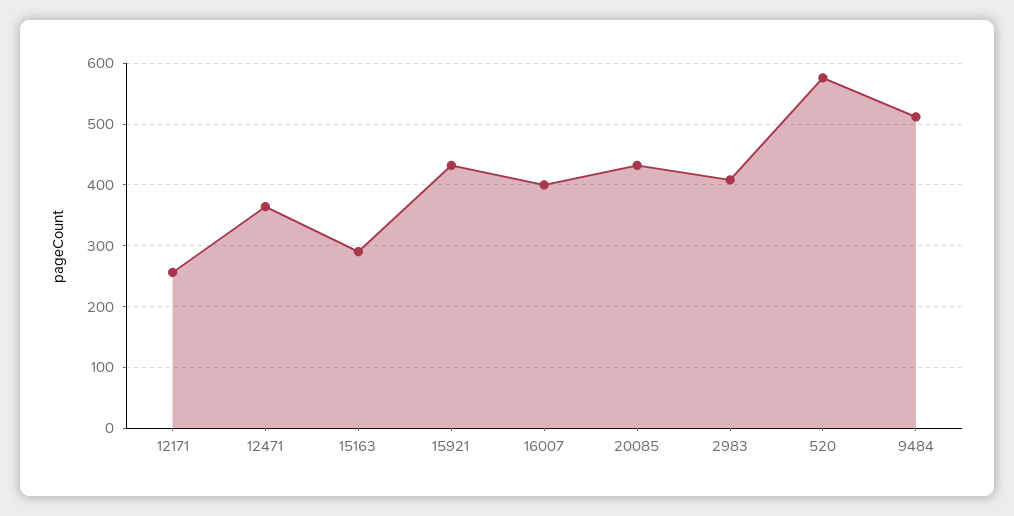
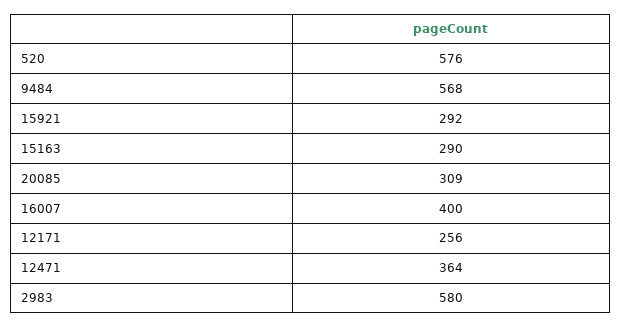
15921: 430 -> 292
20085: 430 -> 309
2983: 410 -> 580
9484: 510 -> 568

